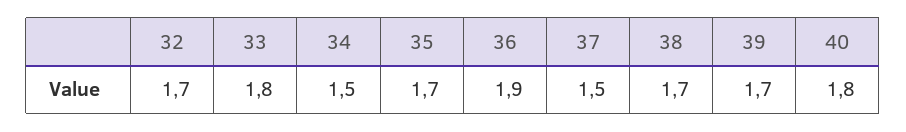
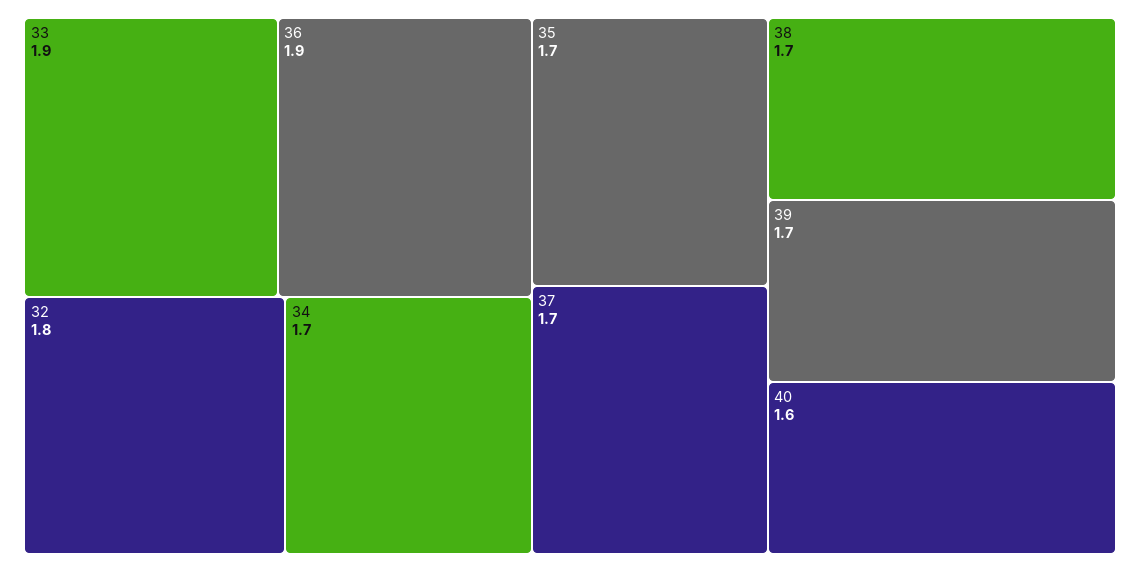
32: 1.7 -> 1.8
33: 1.8 -> 1.9
34: 1.5 -> 1.7
37: 1.5 -> 1.7
40: 1.8 -> 1.6

